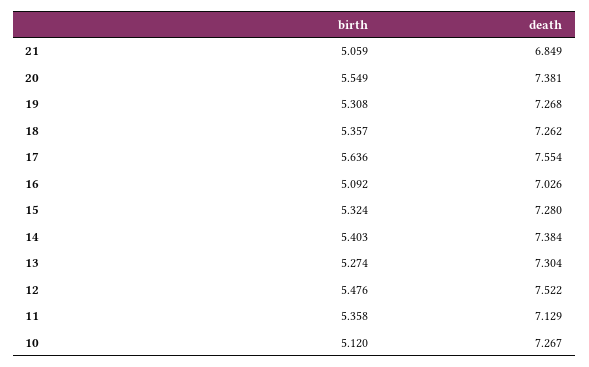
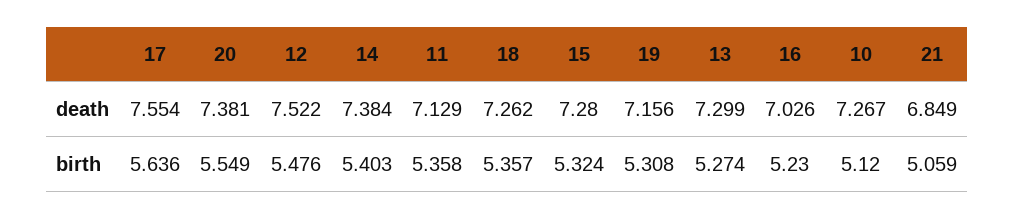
death, 19: 7.268 -> 7.156
birth, 16: 5.092 -> 5.23
death, 13: 7.304 -> 7.299

